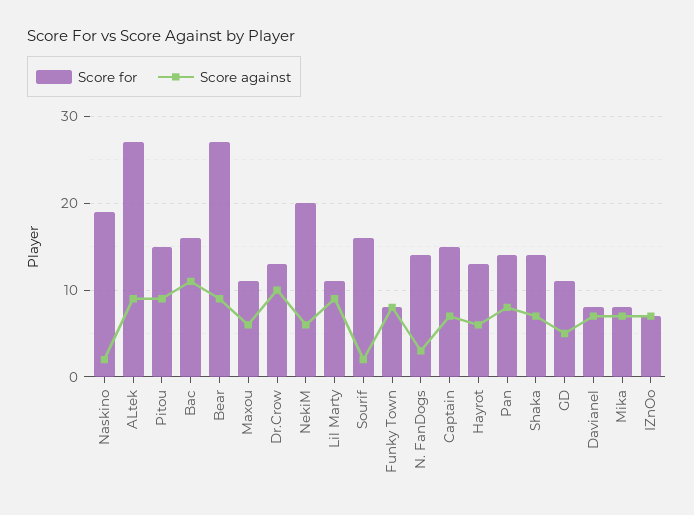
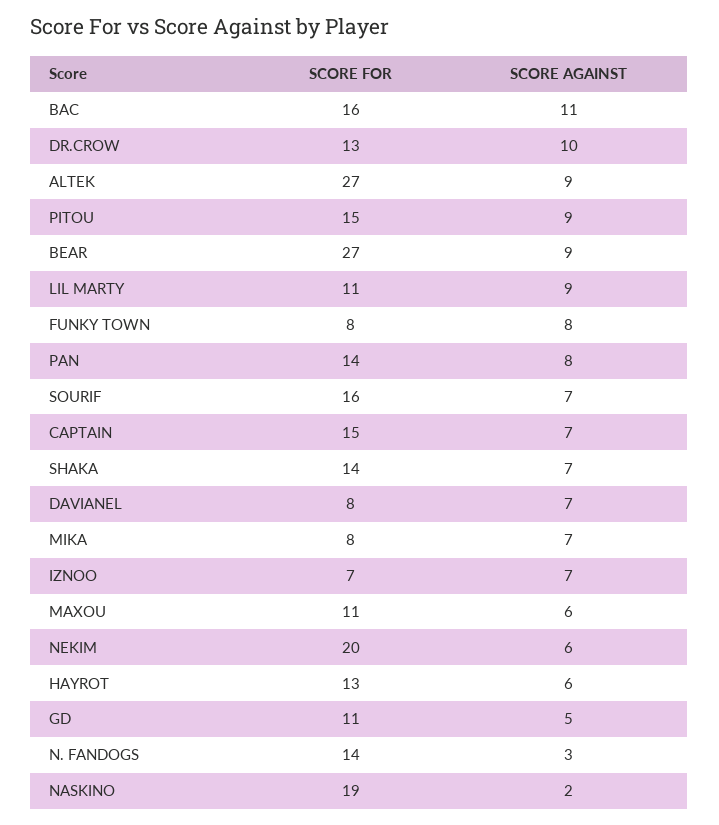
Score against, Sourif: 2 -> 7

